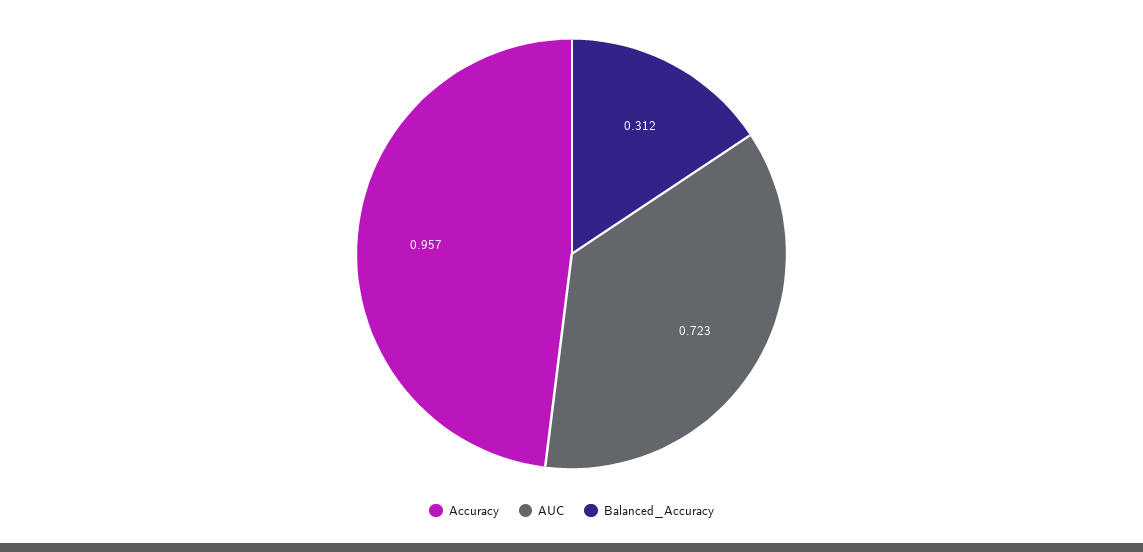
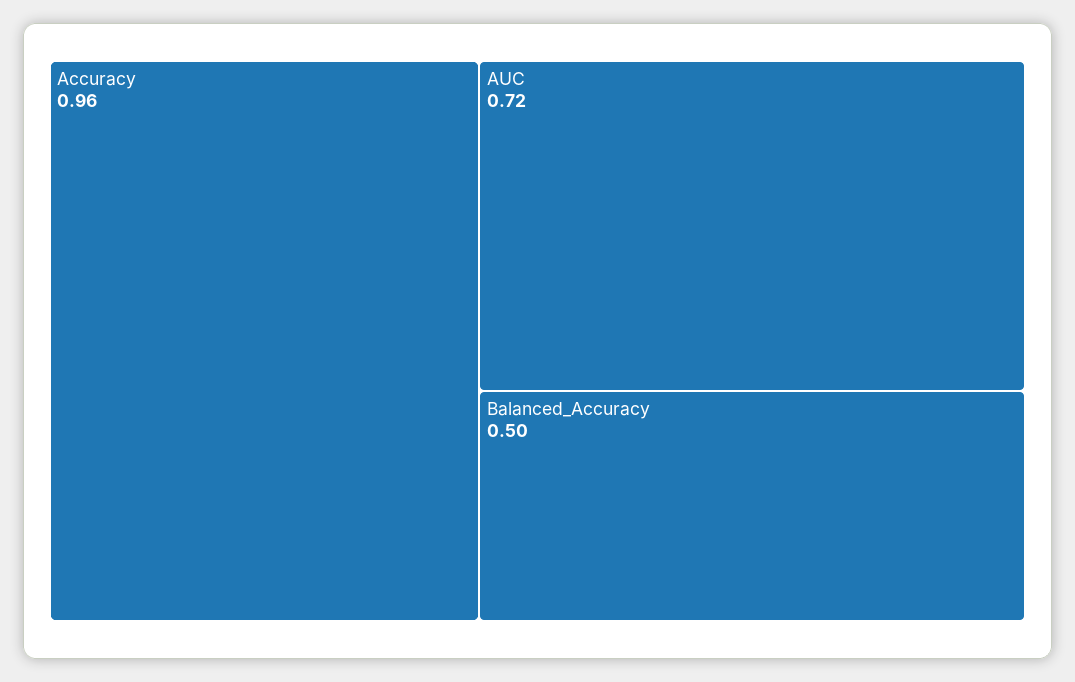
Balanced_Accuracy: 0.312 -> 0.5

